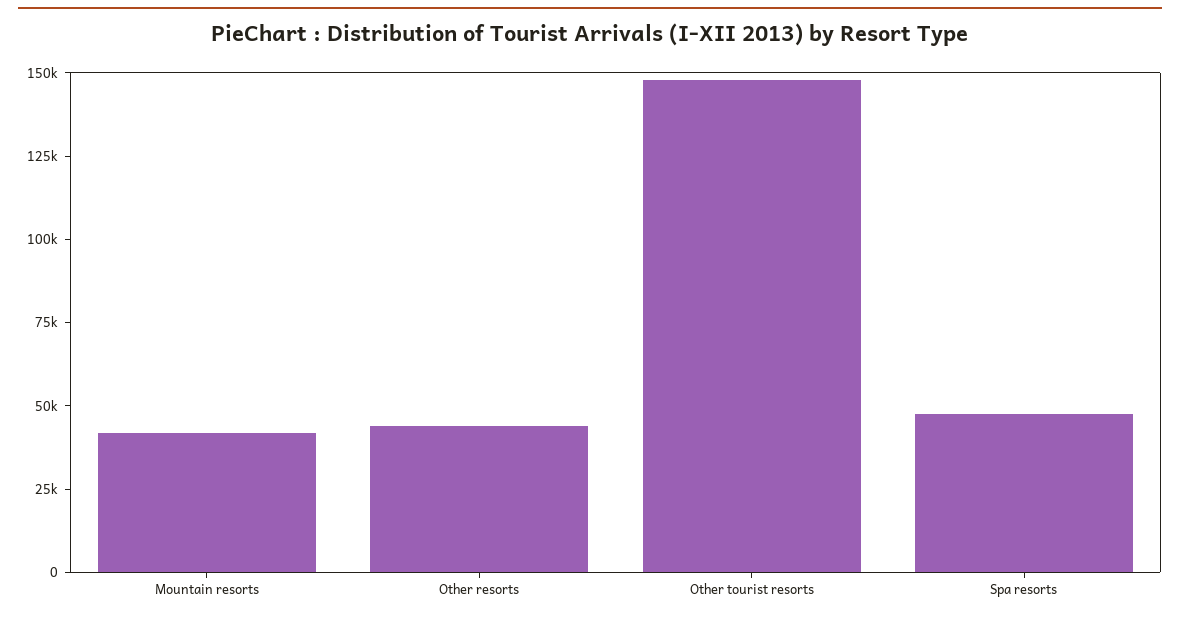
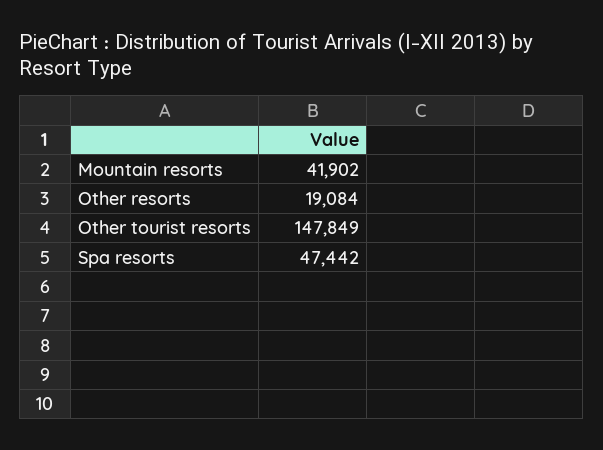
Other resorts: 45000 -> 19084

